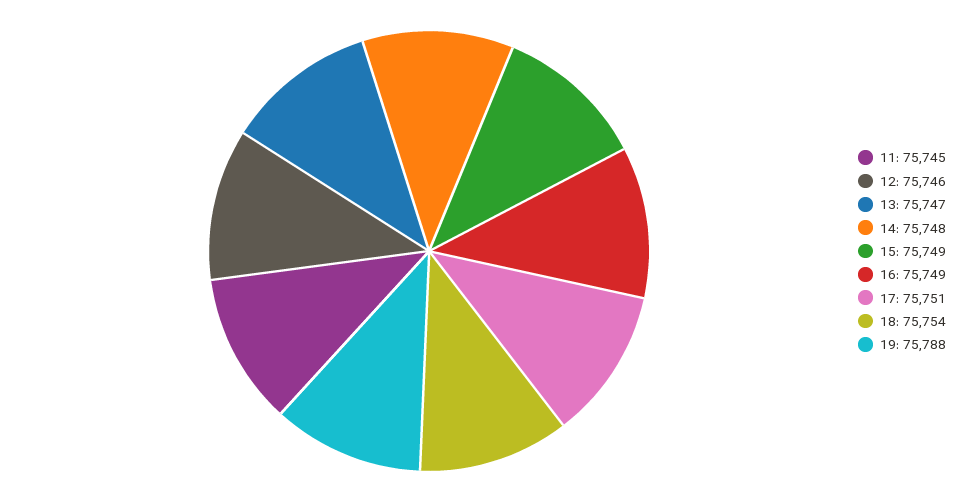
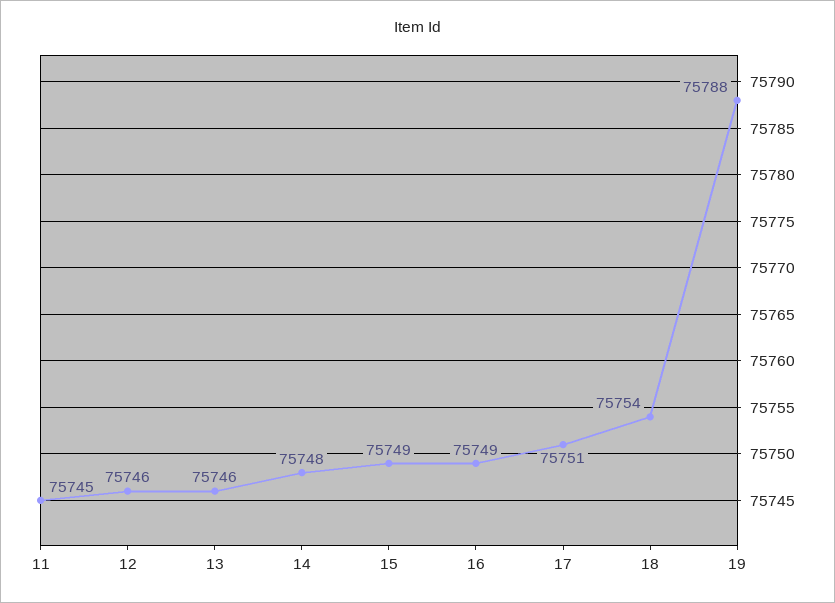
13: 75747 -> 75746

